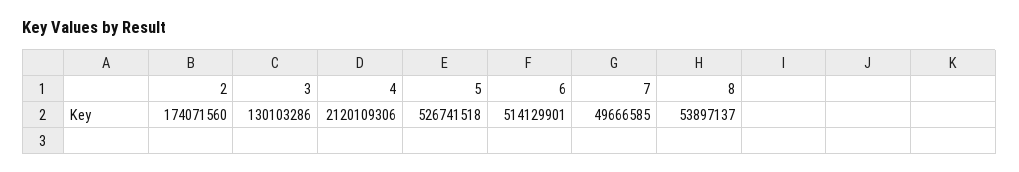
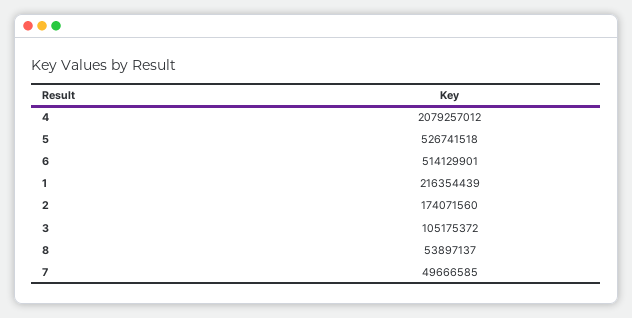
3: 130103286 -> 105175372
4: 2120109306 -> 2079257012
1: none -> 216354439

